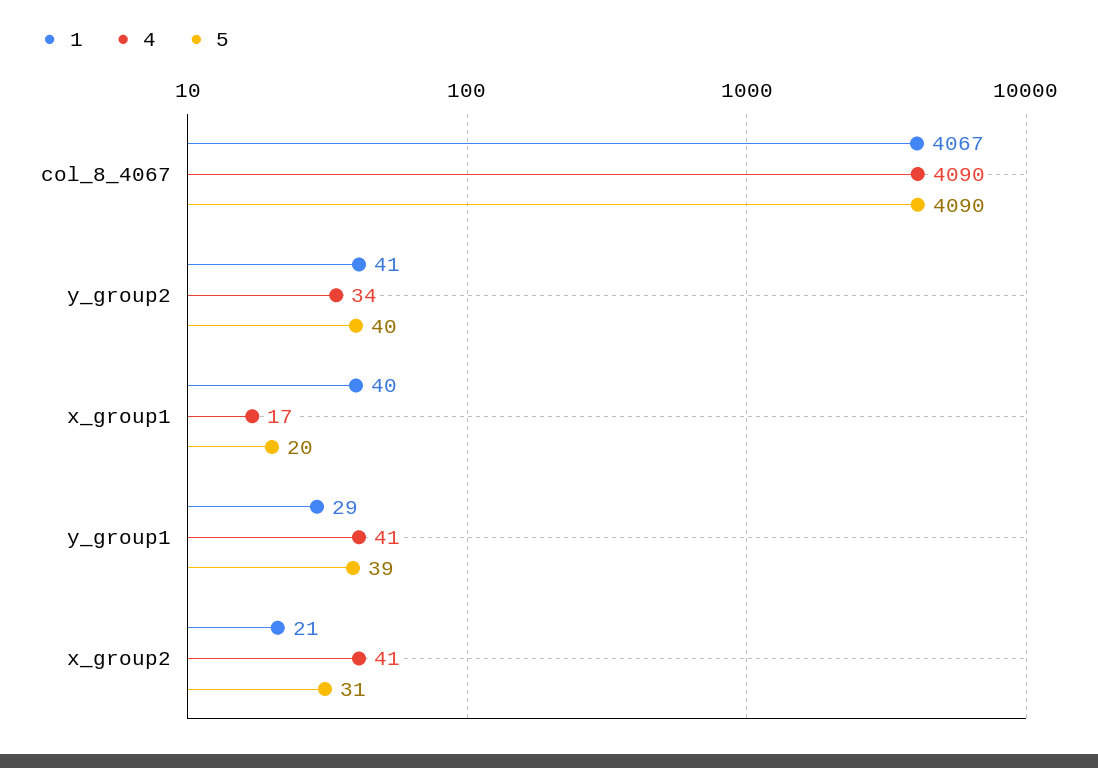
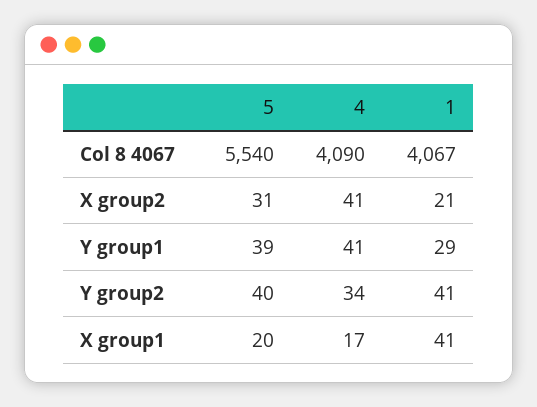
5, col_8_4067: 4090 -> 5540
1, x_group1: 40 -> 41

